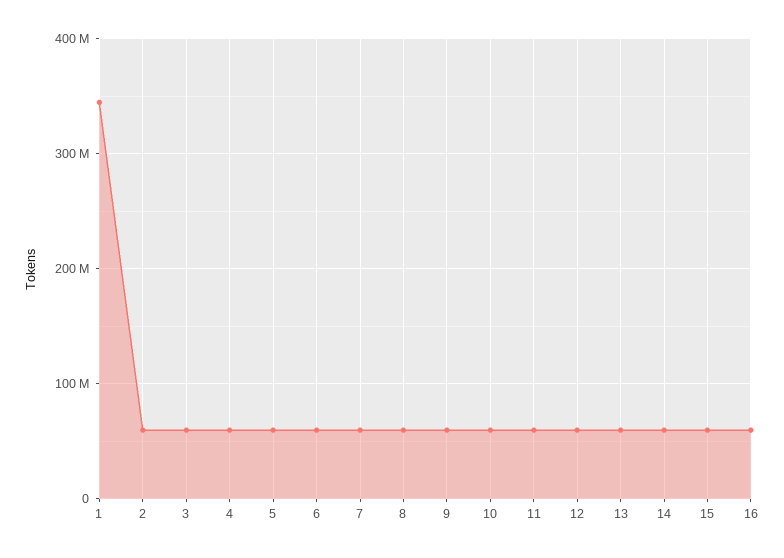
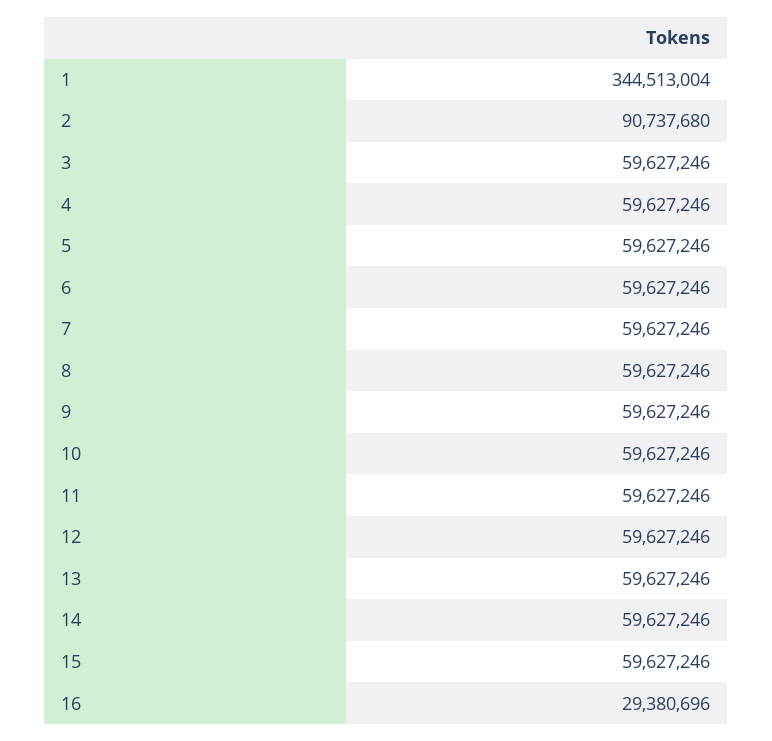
2: 60000000 -> 90737680
16: 60000000 -> 29380696

